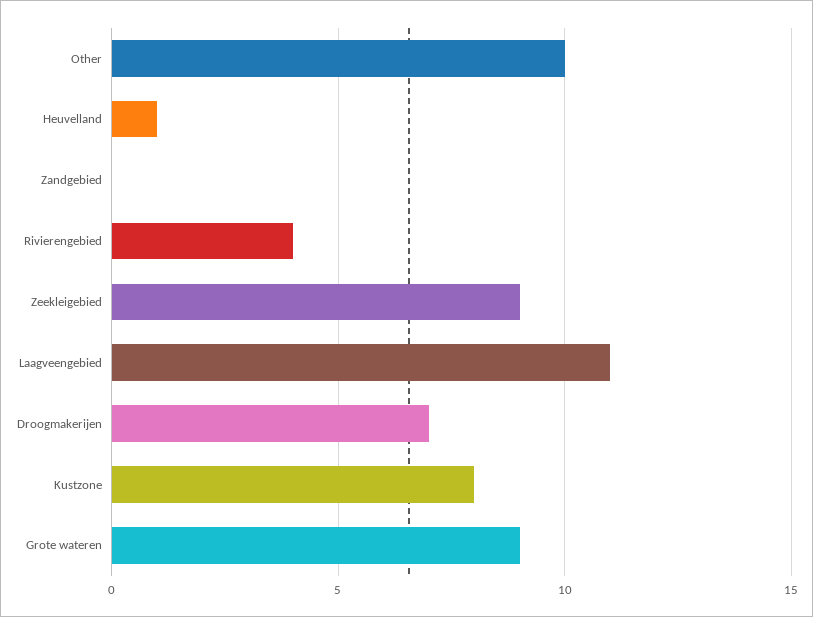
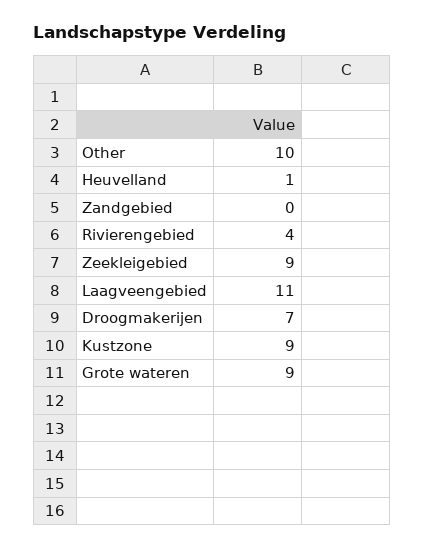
Kustzone: 8 -> 9

